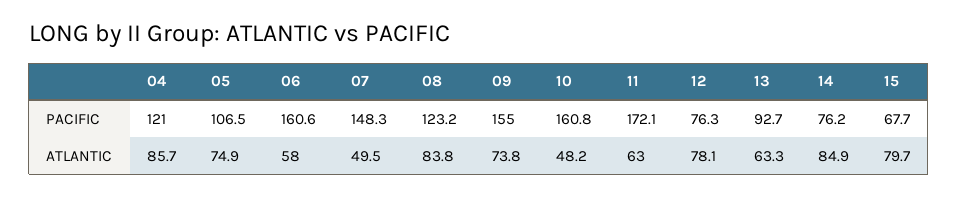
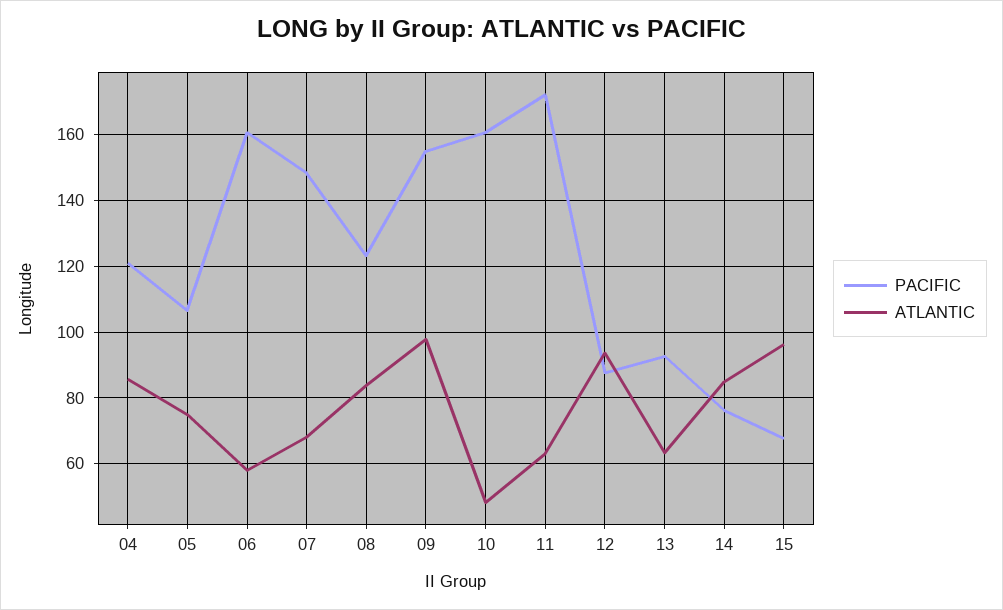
PACIFIC, 12: 76.3 -> 88
ATLANTIC, 07: 49.5 -> 68
ATLANTIC, 09: 73.8 -> 98
ATLANTIC, 12: 78.1 -> 94
ATLANTIC, 15: 79.7 -> 96

